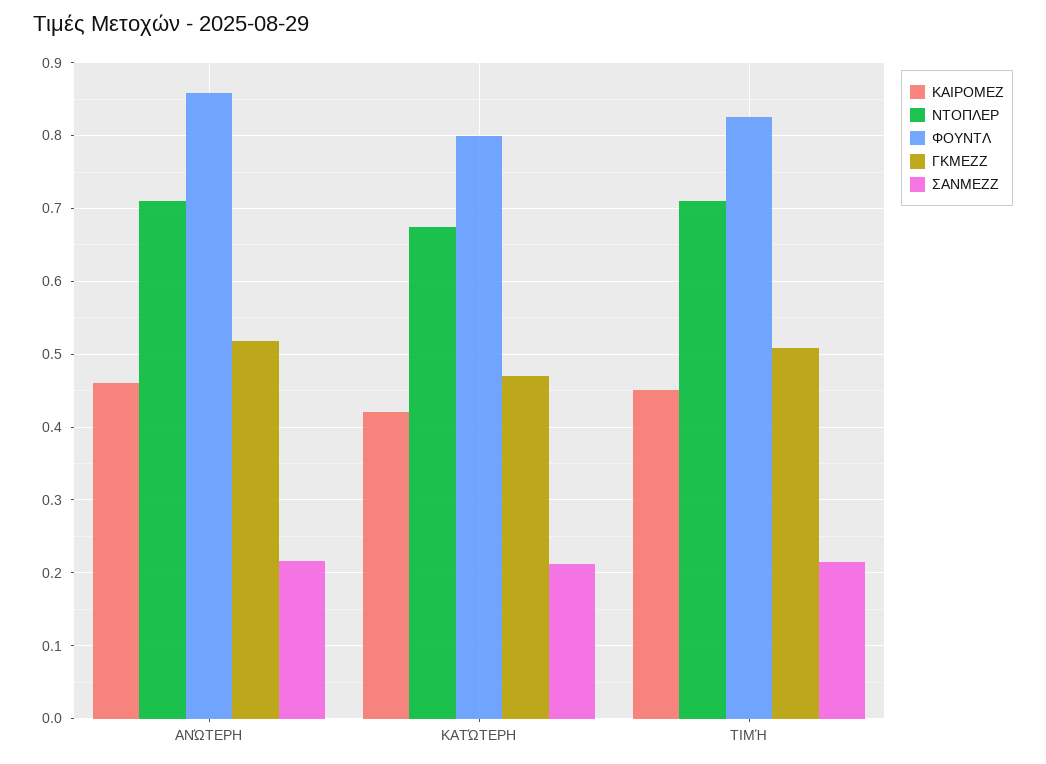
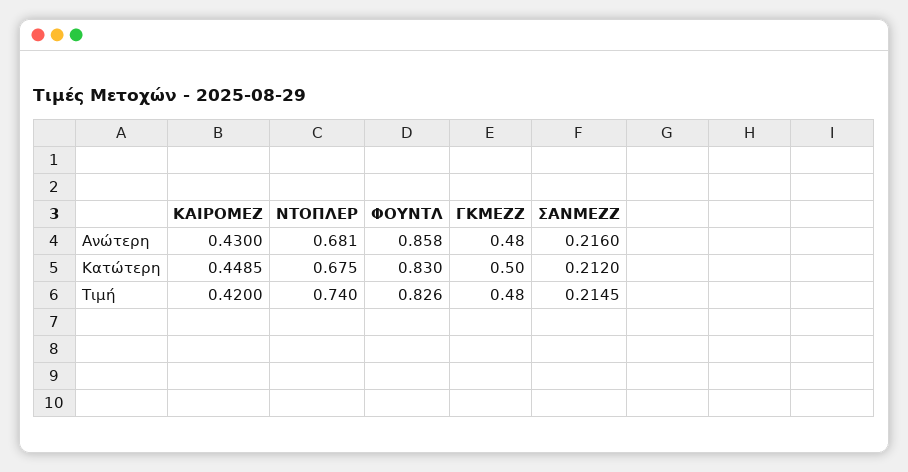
ΚΑΙΡΟΜΕΖ, ΑΝΏΤΕΡΗ: 0.46 -> 0.43
ΝΤΟΠΛΕΡ, ΑΝΏΤΕΡΗ: 0.71 -> 0.681
ΓΚΜΕΖΖ, ΑΝΏΤΕΡΗ: 0.52 -> 0.48
ΚΑΙΡΟΜΕΖ, ΚΑΤΏΤΕΡΗ: 0.42 -> 0.4485
ΦΟΥΝΤΛ, ΚΑΤΏΤΕΡΗ: 0.8 -> 0.83
ΓΚΜΕΖΖ, ΚΑΤΏΤΕΡΗ: 0.47 -> 0.5
ΚΑΙΡΟΜΕΖ, ΤΙΜΉ: 0.45 -> 0.42
ΝΤΟΠΛΕΡ, ΤΙΜΉ: 0.71 -> 0.74
ΓΚΜΕΖΖ, ΤΙΜΉ: 0.51 -> 0.48

